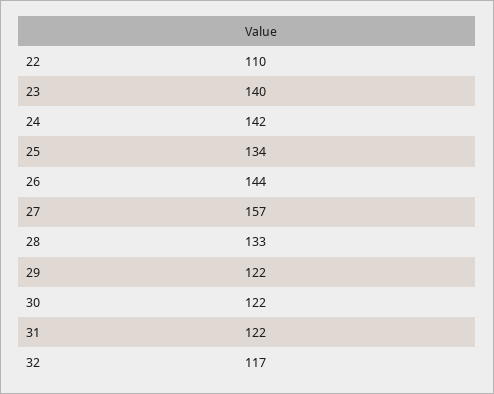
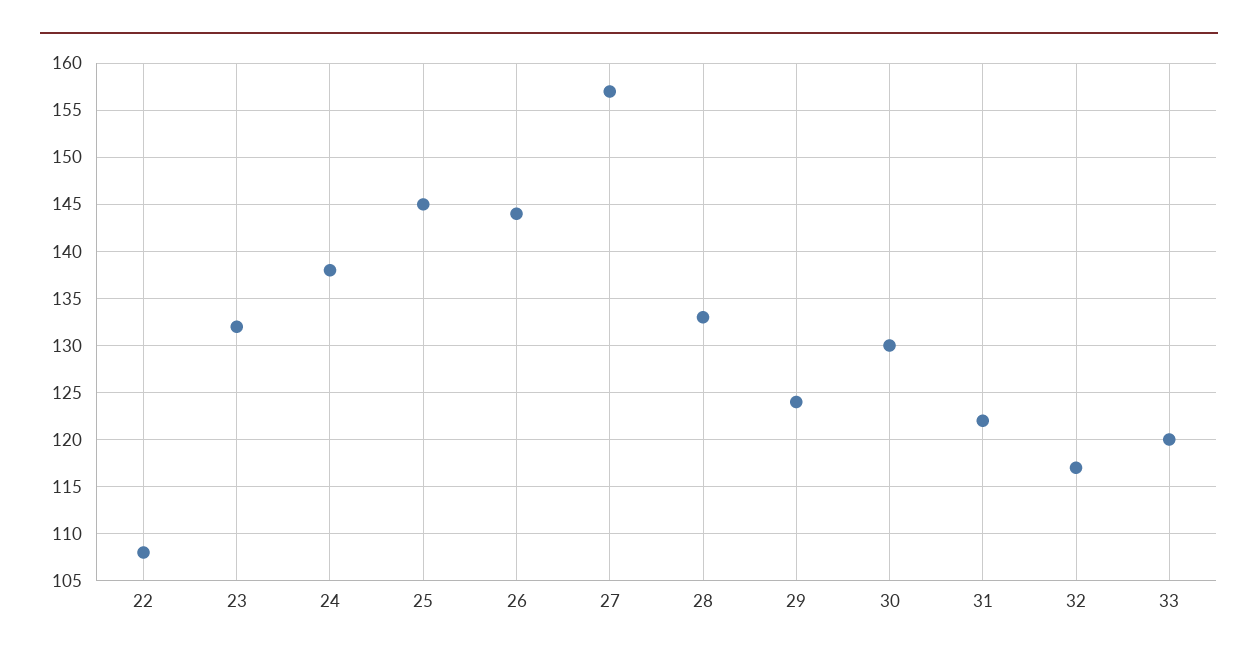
22: 110 -> 108
23: 140 -> 132
24: 142 -> 138
25: 134 -> 145
29: 122 -> 124
30: 122 -> 130
33: none -> 120

